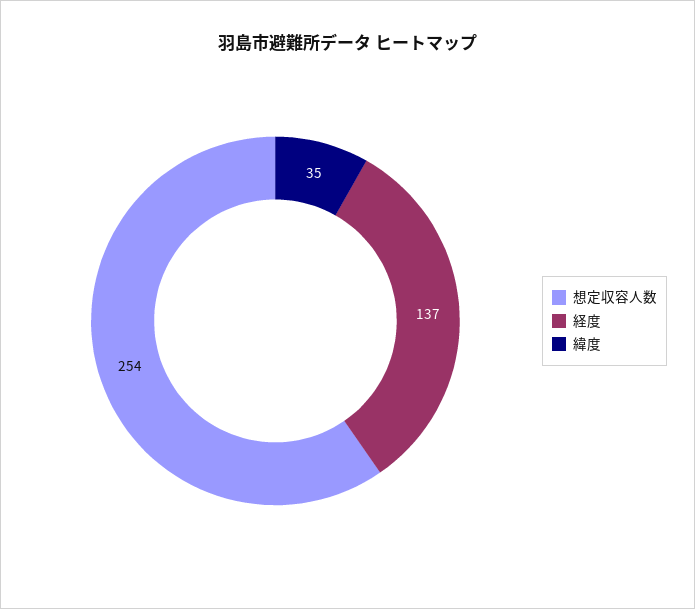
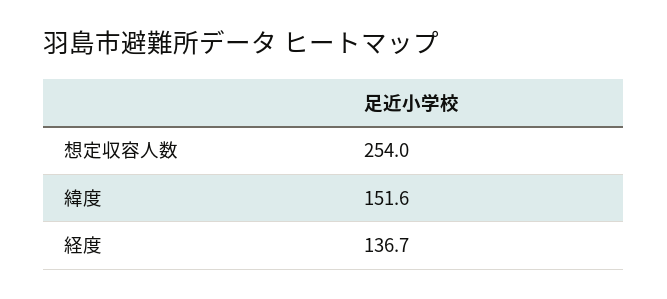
緯度: 35 -> 151.6

